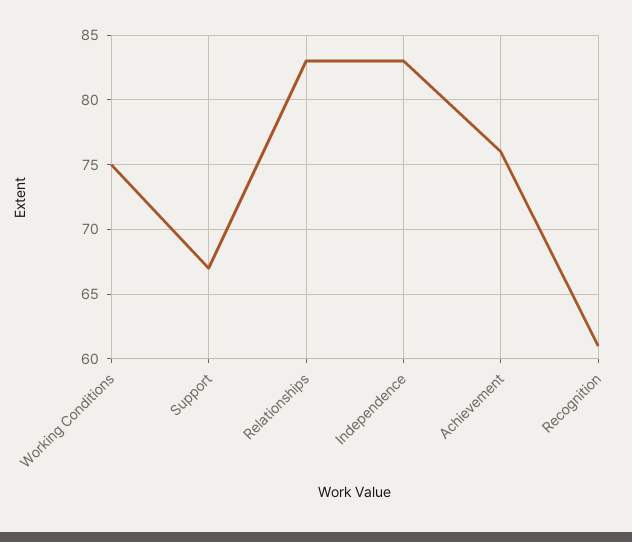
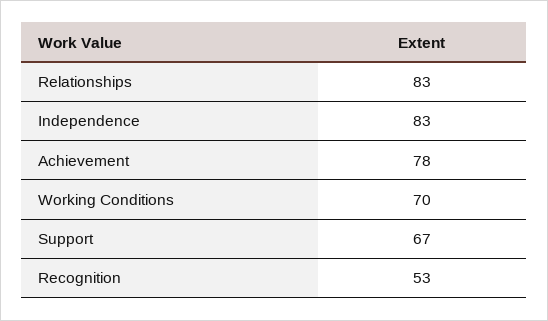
Working Conditions: 75 -> 70
Achievement: 76 -> 78
Recognition: 61 -> 53

